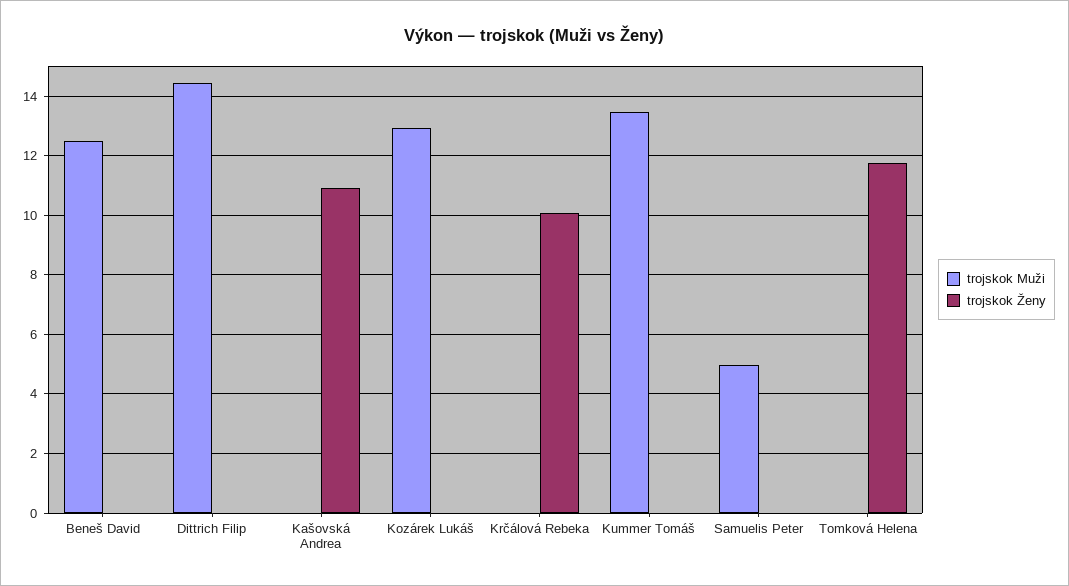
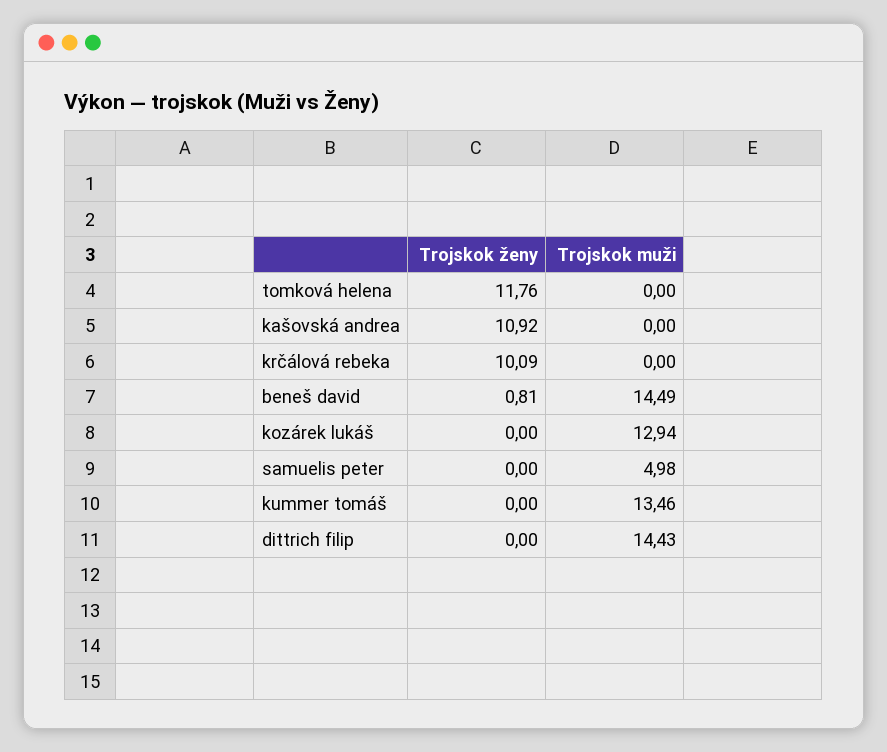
trojskok Muži, Beneš David: 12.5 -> 14.49
trojskok Ženy, Beneš David: 0 -> 0.81

